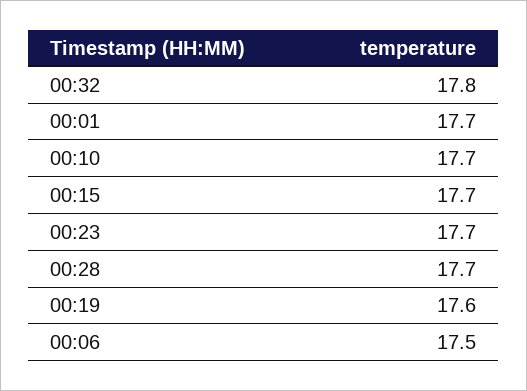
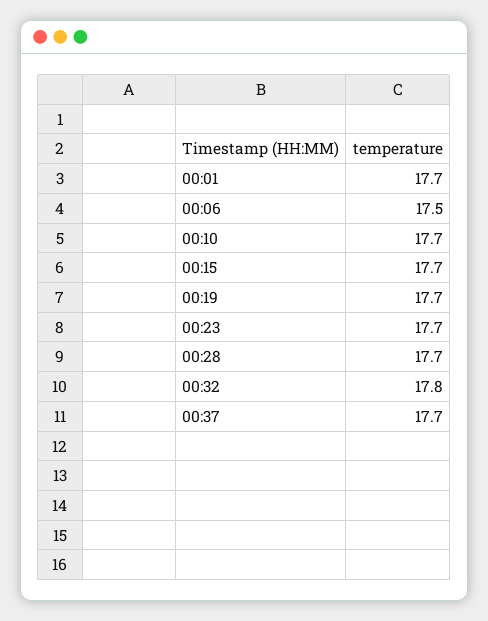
00:19: 17.6 -> 17.7
00:37: none -> 17.7

